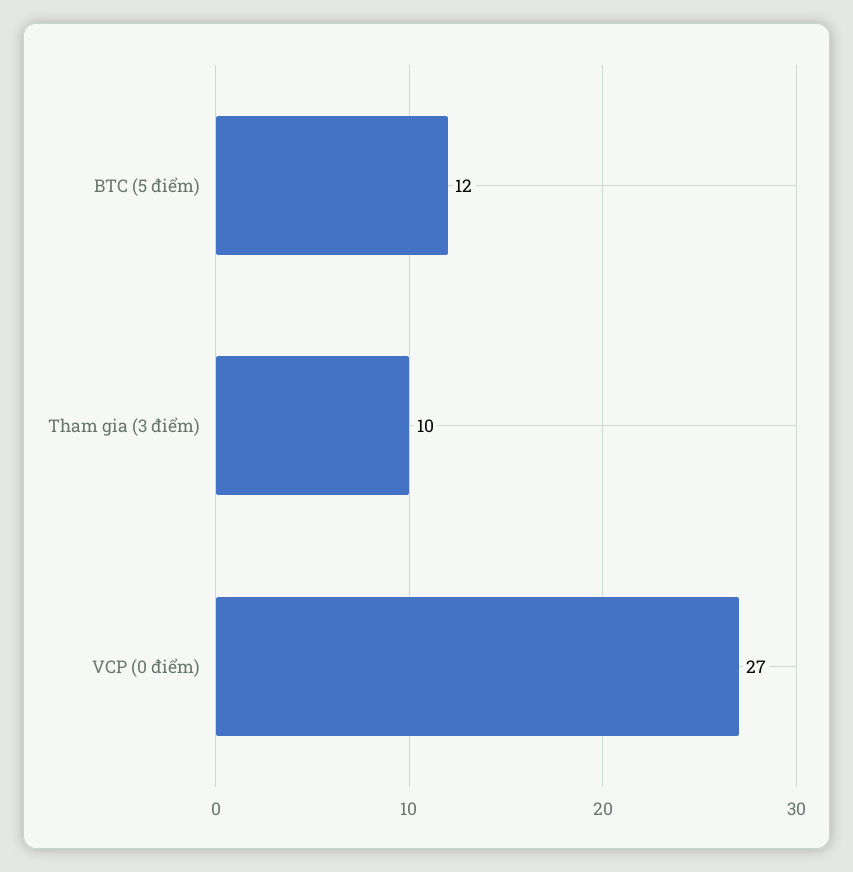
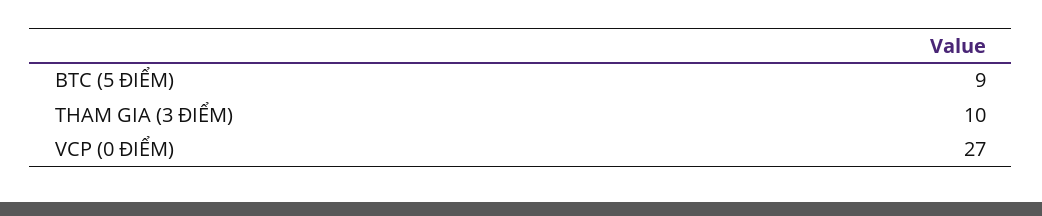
BTC (5 điểm): 12 -> 9

